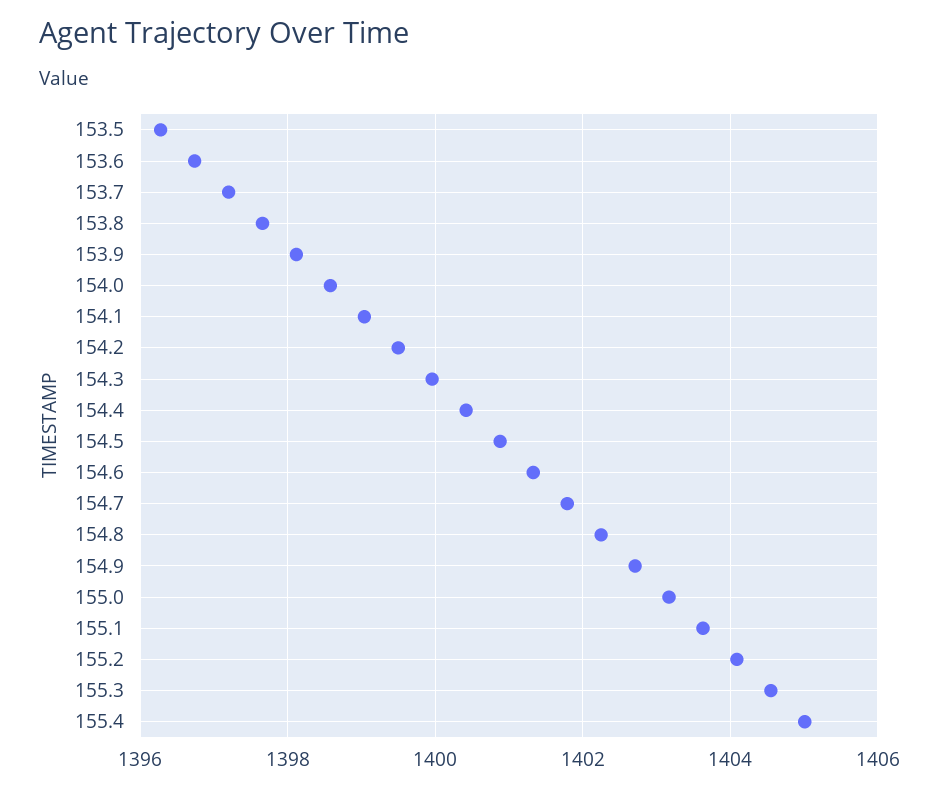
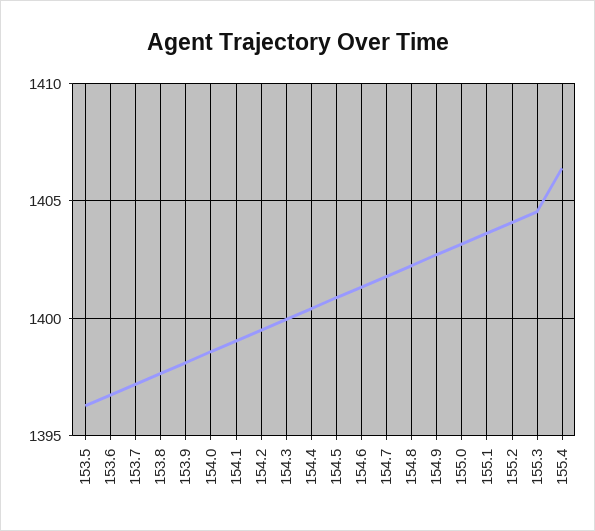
155.4: 1405 -> 1406.5

